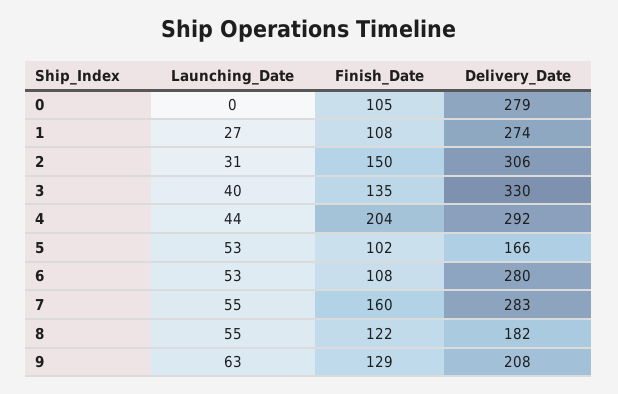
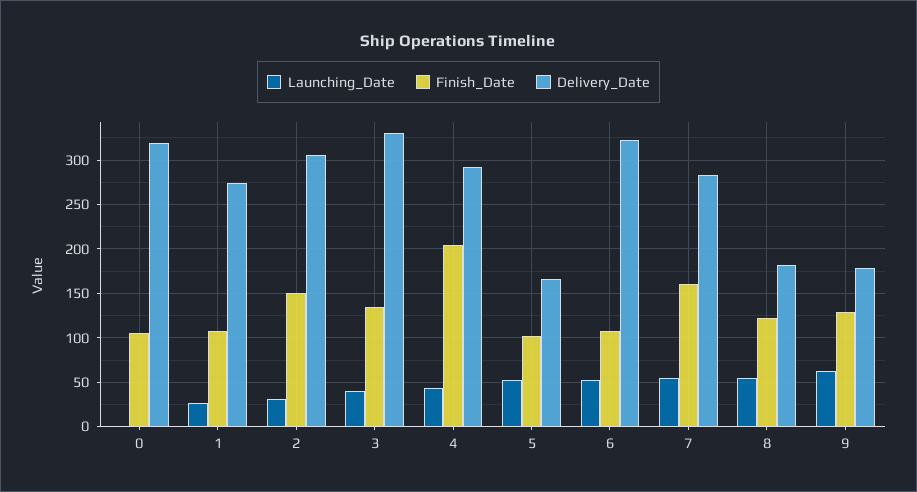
Delivery_Date, 0: 279 -> 320
Delivery_Date, 6: 280 -> 320
Delivery_Date, 9: 208 -> 180

